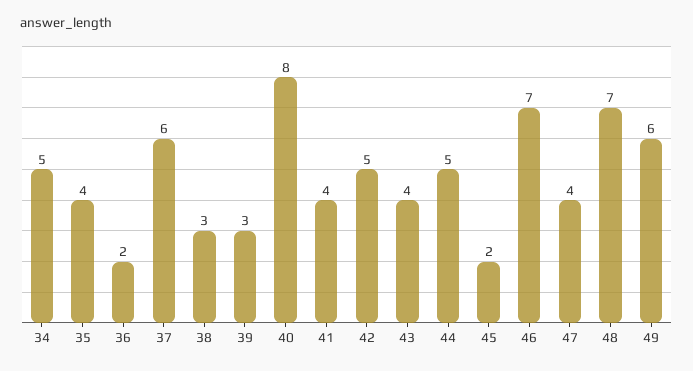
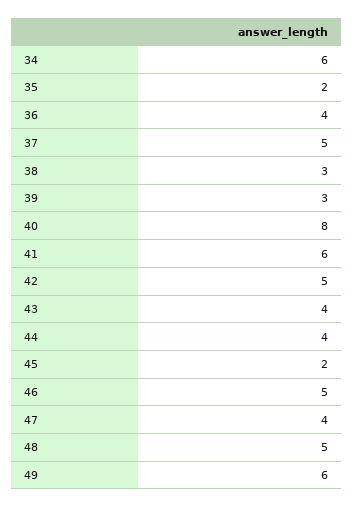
34: 5 -> 6
35: 4 -> 2
36: 2 -> 4
37: 6 -> 5
41: 4 -> 6
44: 5 -> 4
46: 7 -> 5
48: 7 -> 5

